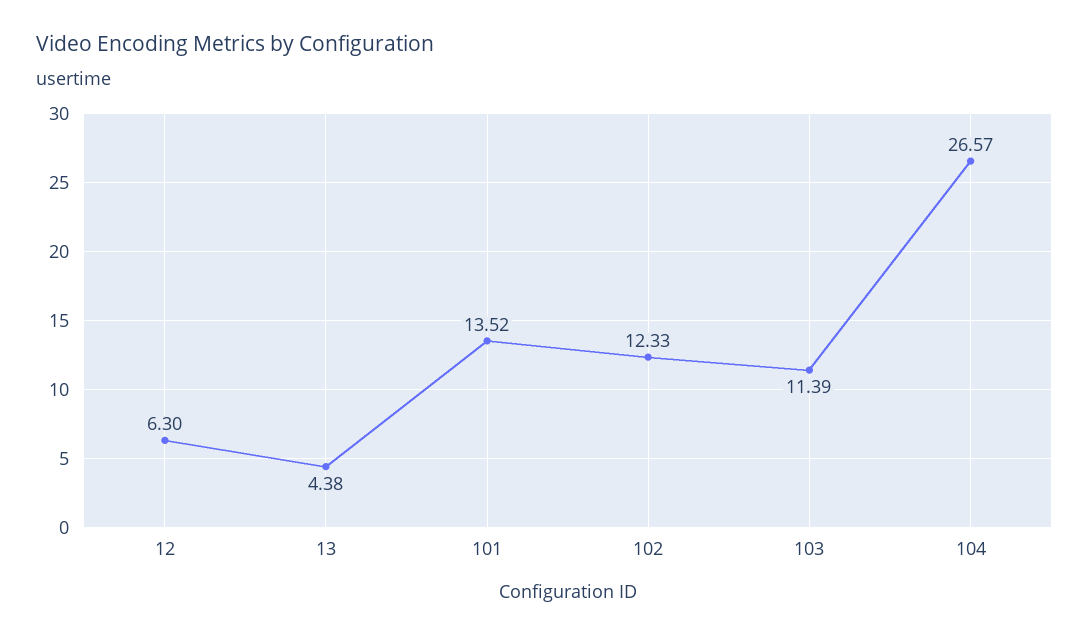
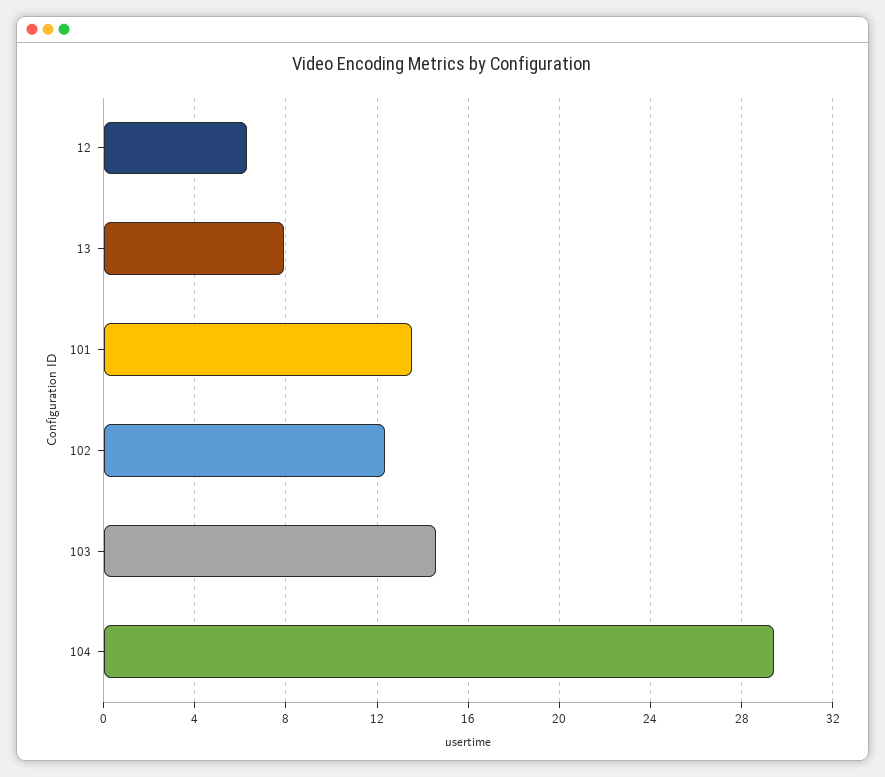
13: 4.38 -> 8
103: 11.39 -> 14.5
104: 26.57 -> 29.5

